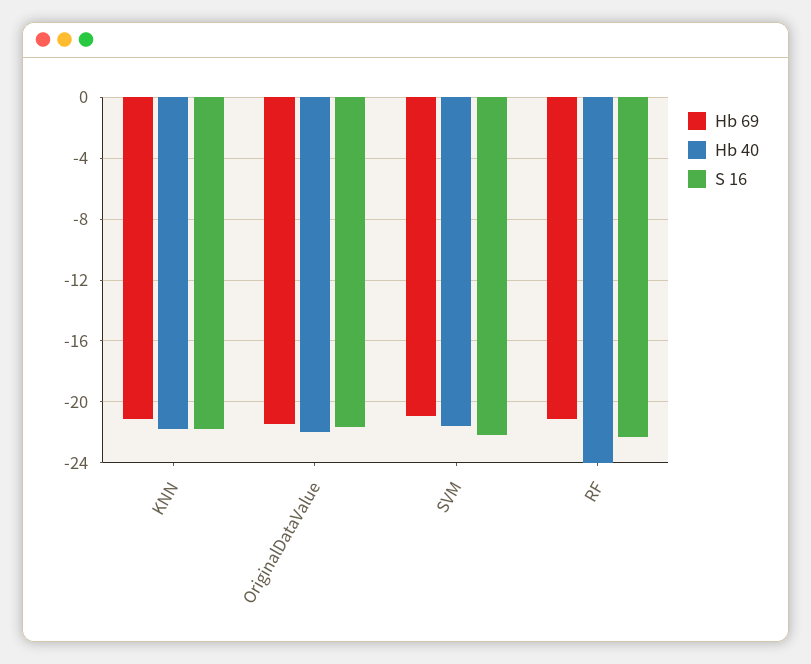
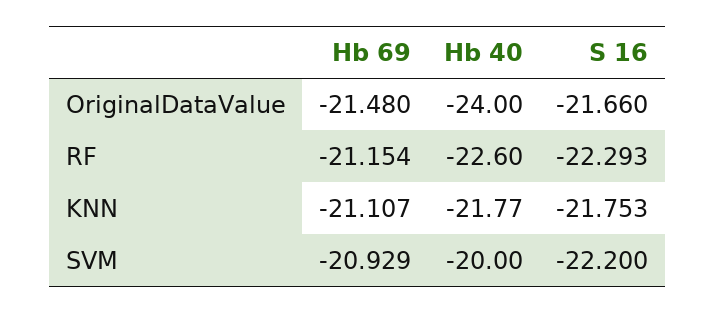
Hb 40, OriginalDataValue: -22 -> -24
Hb 40, SVM: -21.5 -> -20
Hb 40, RF: -24 -> -22.6

